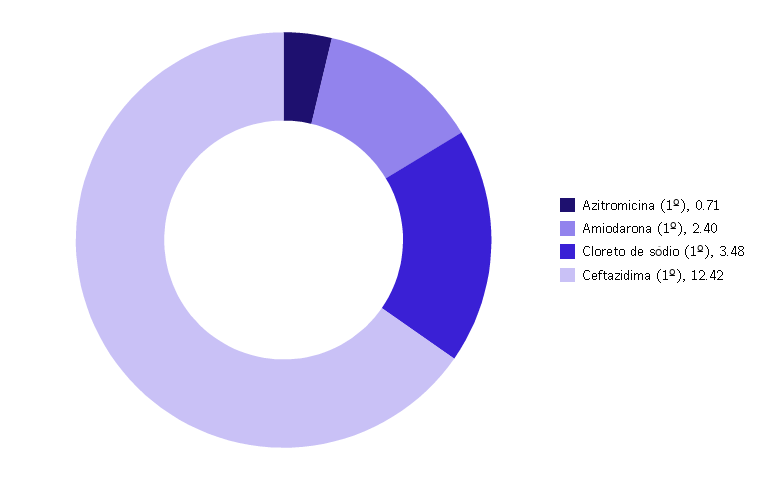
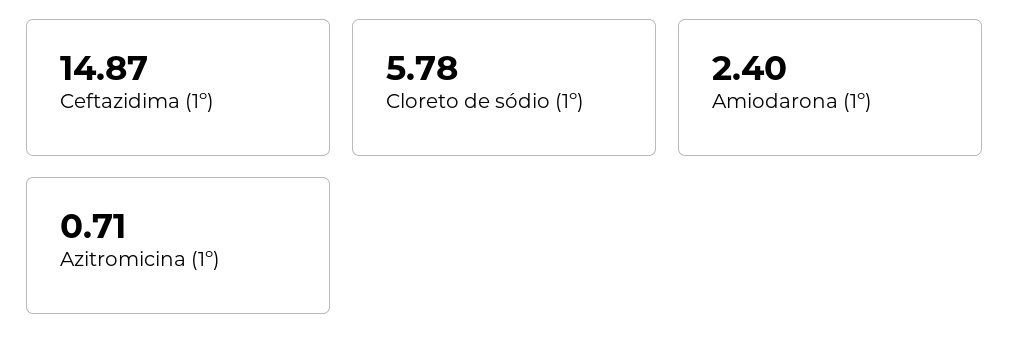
Cloreto de sódio (1º): 3.48 -> 5.78
Ceftazidima (1º): 12.42 -> 14.87

